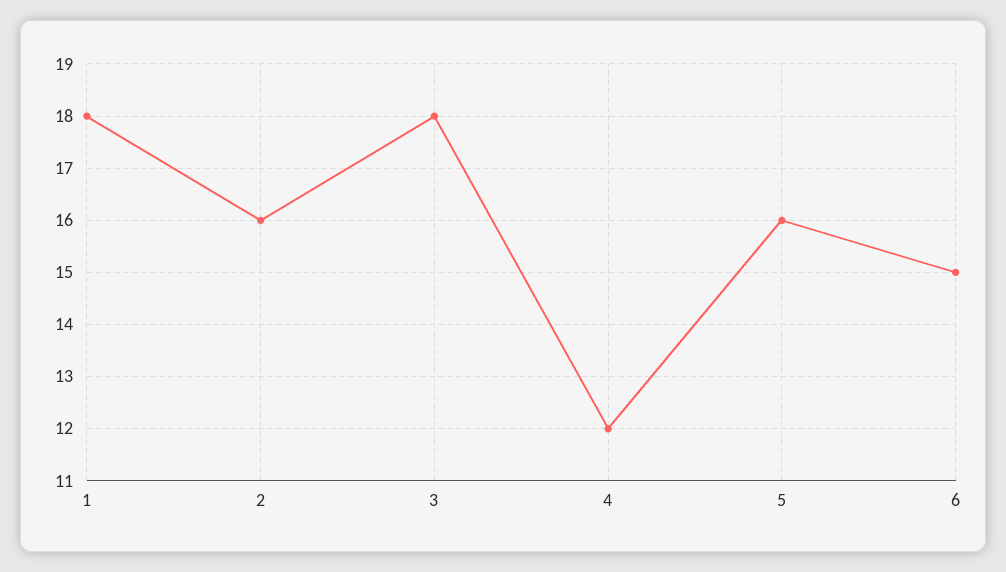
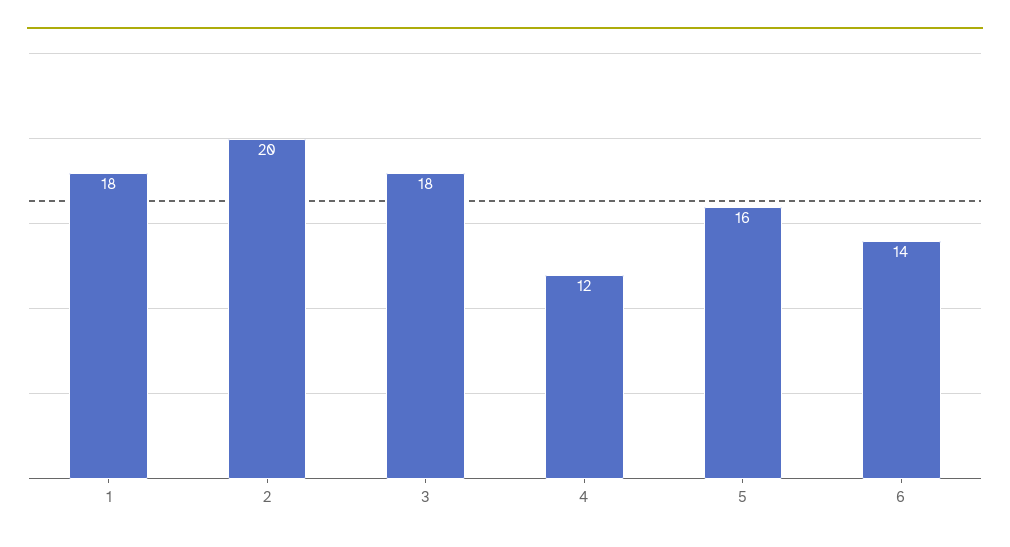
2: 16 -> 20
6: 15 -> 14

